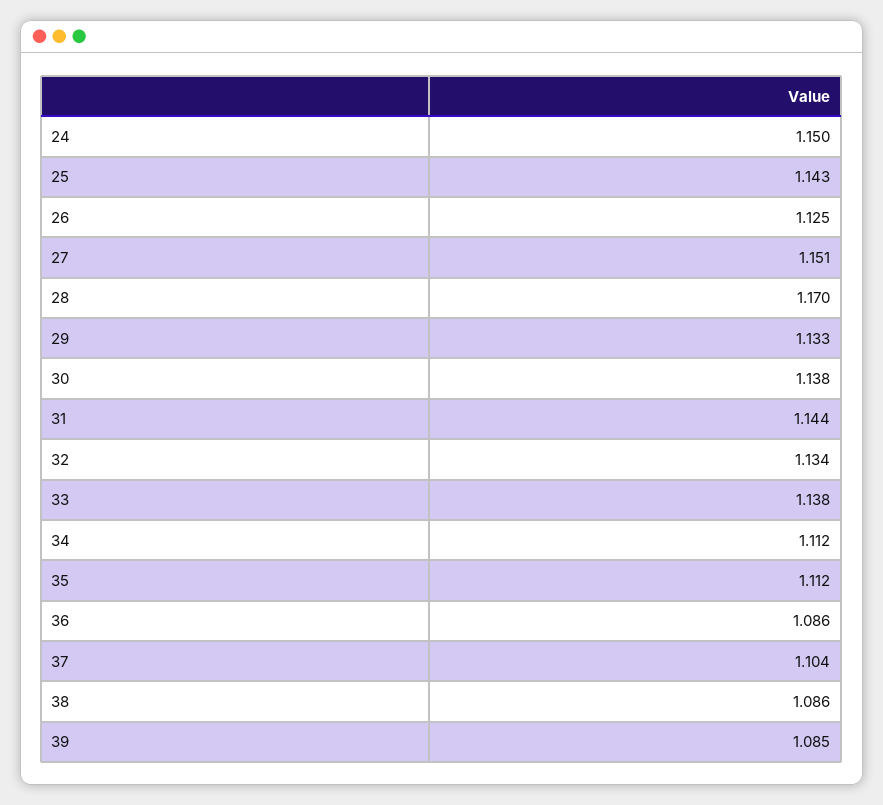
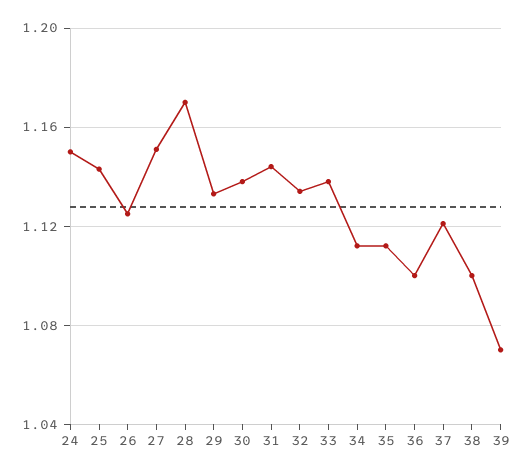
36: 1.086 -> 1.1
37: 1.104 -> 1.12
38: 1.086 -> 1.1
39: 1.085 -> 1.07

